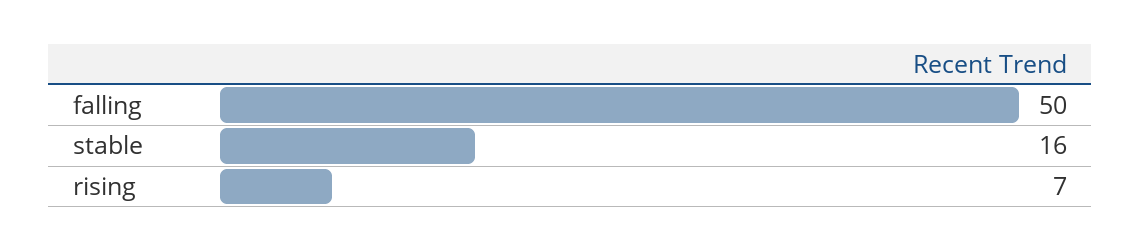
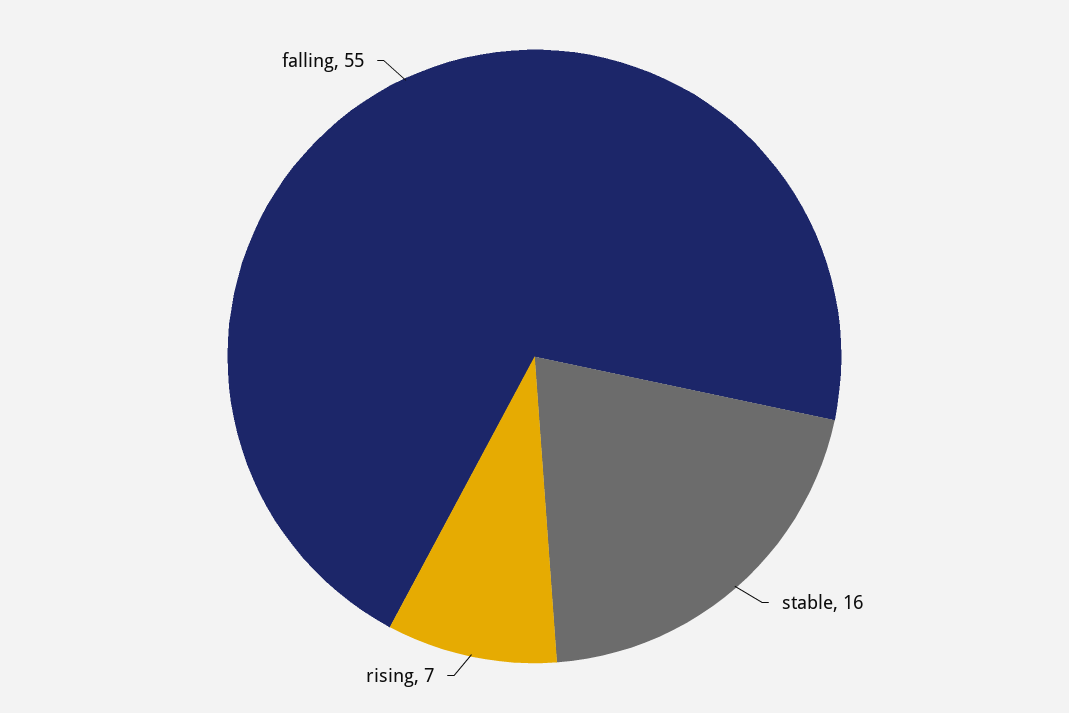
falling: 50 -> 55

